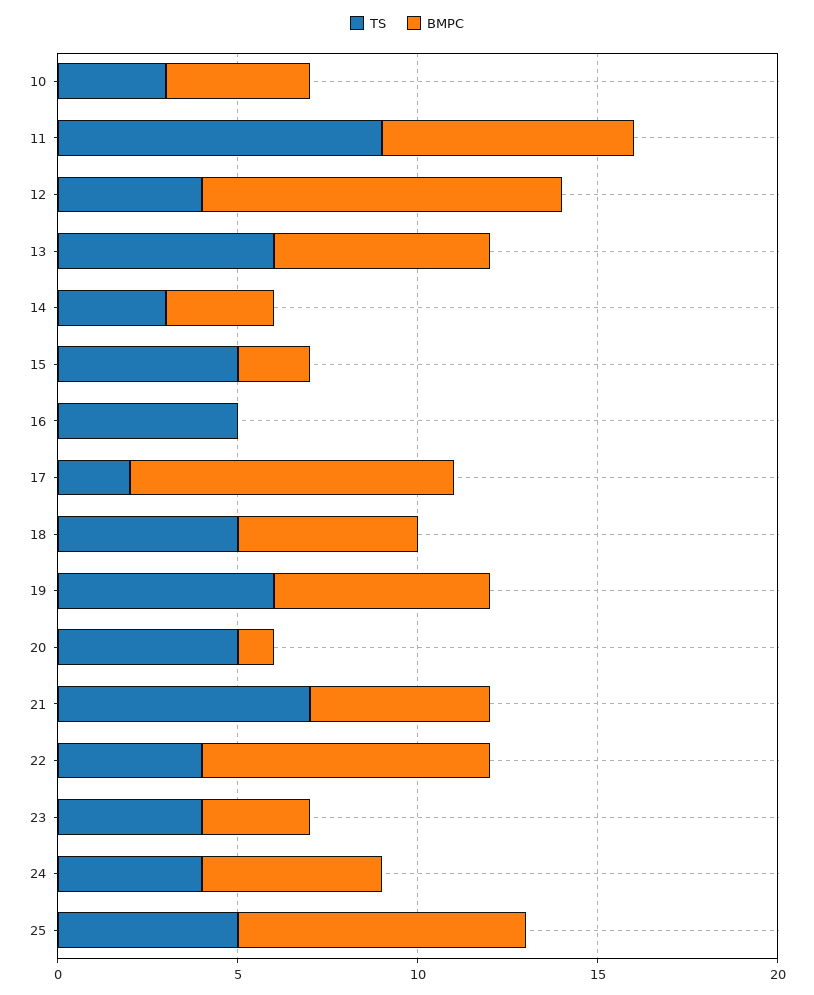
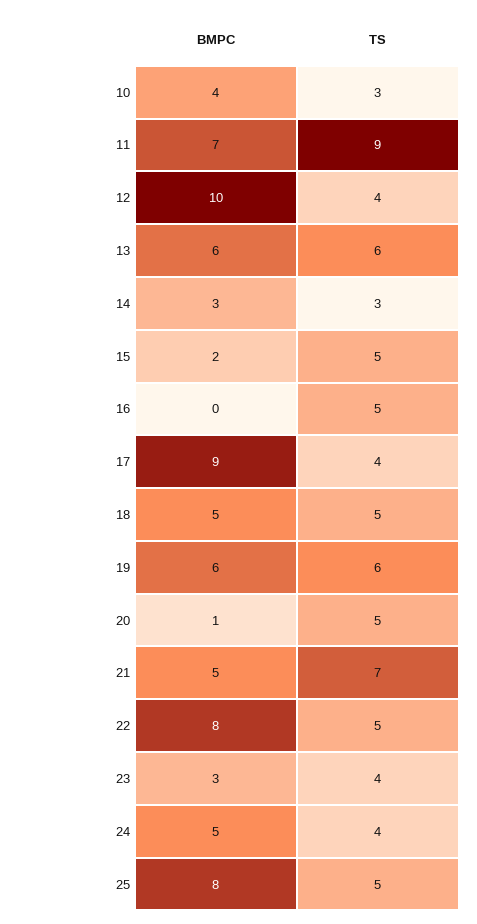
TS, 17: 2 -> 4
TS, 22: 4 -> 5

